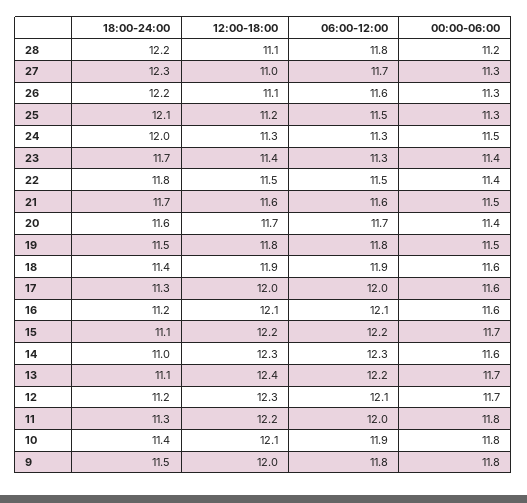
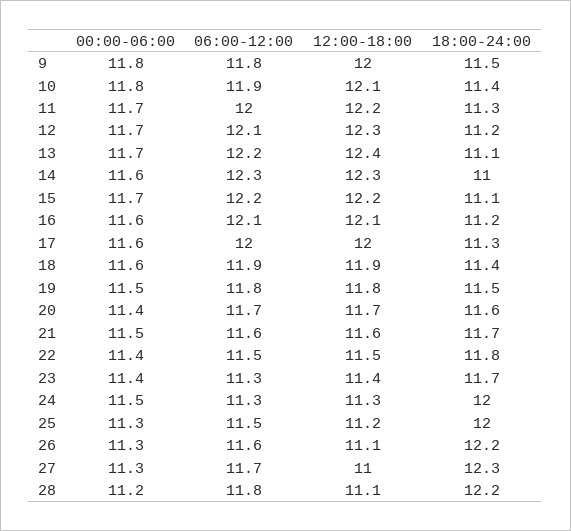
18:00-24:00, 25: 12.1 -> 12
00:00-06:00, 11: 11.8 -> 11.7

